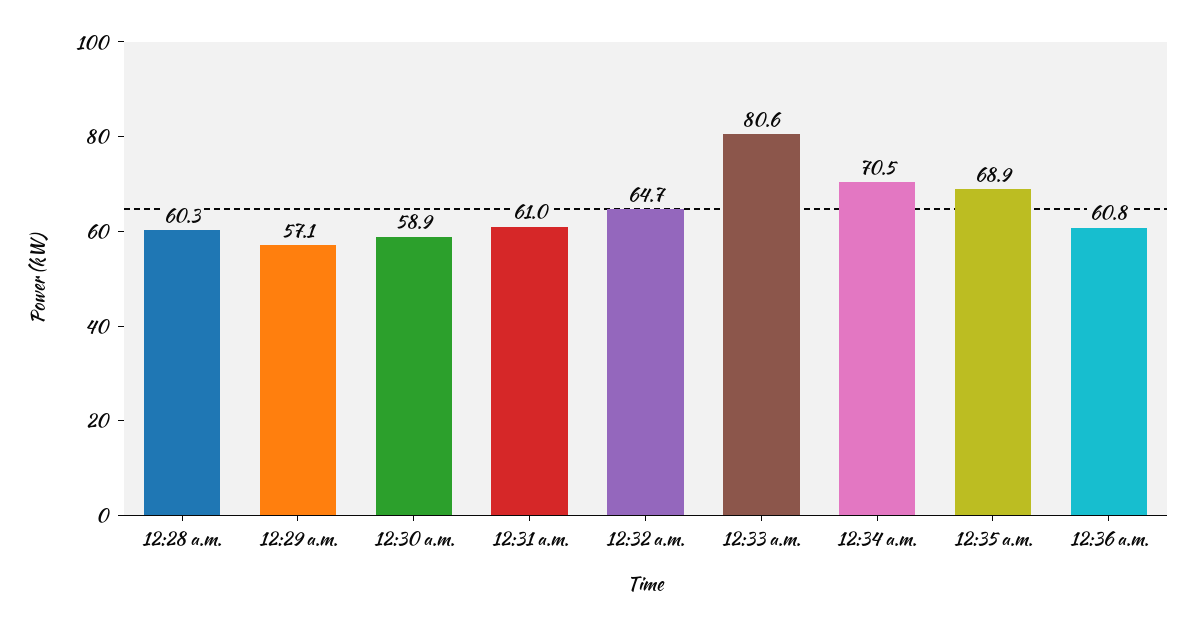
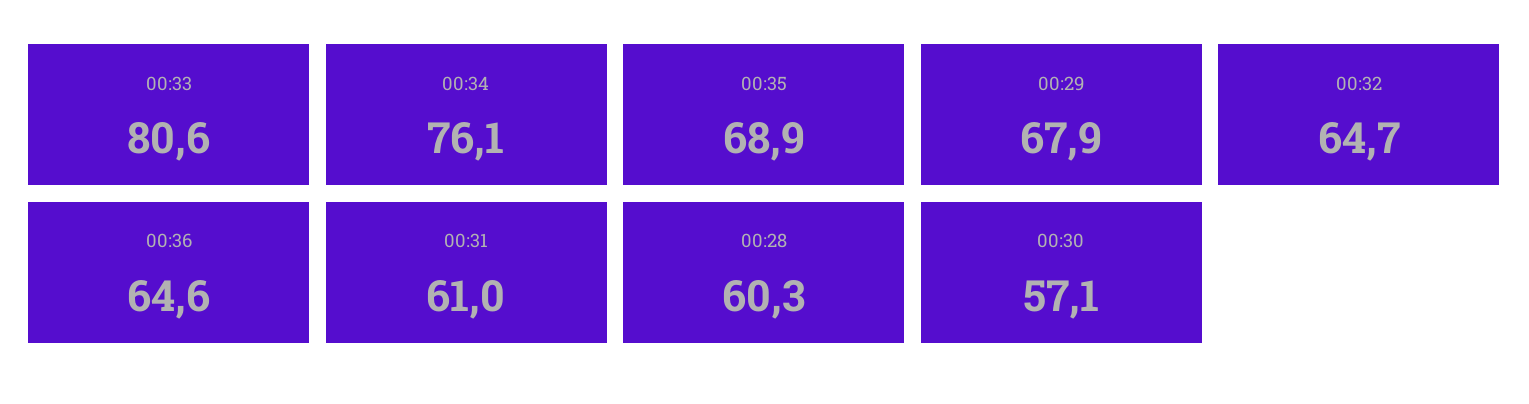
12:29 a.m.: 57.1 -> 67.9
12:30 a.m.: 58.9 -> 57.1
12:34 a.m.: 70.5 -> 76.1
12:36 a.m.: 60.8 -> 64.6

